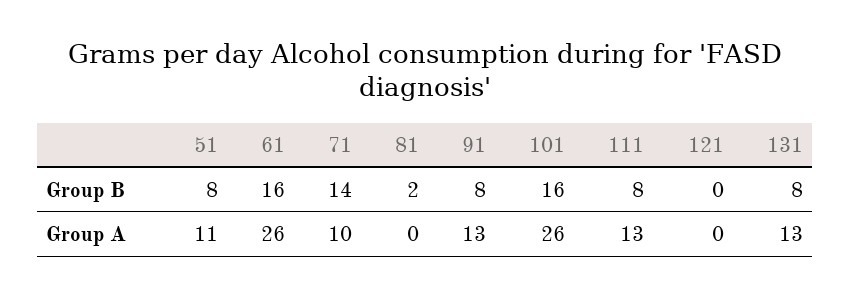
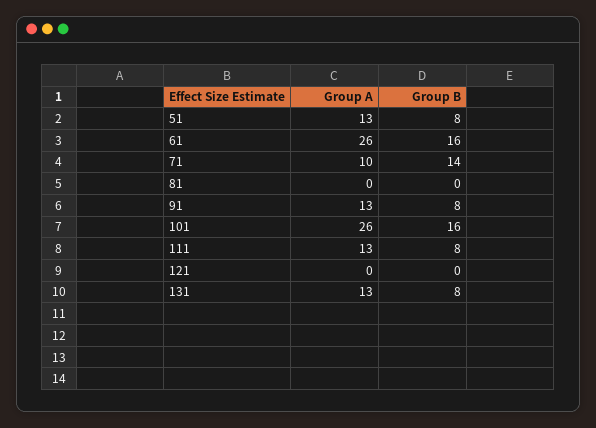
81, Group B: 2 -> 0
51, Group A: 11 -> 13

